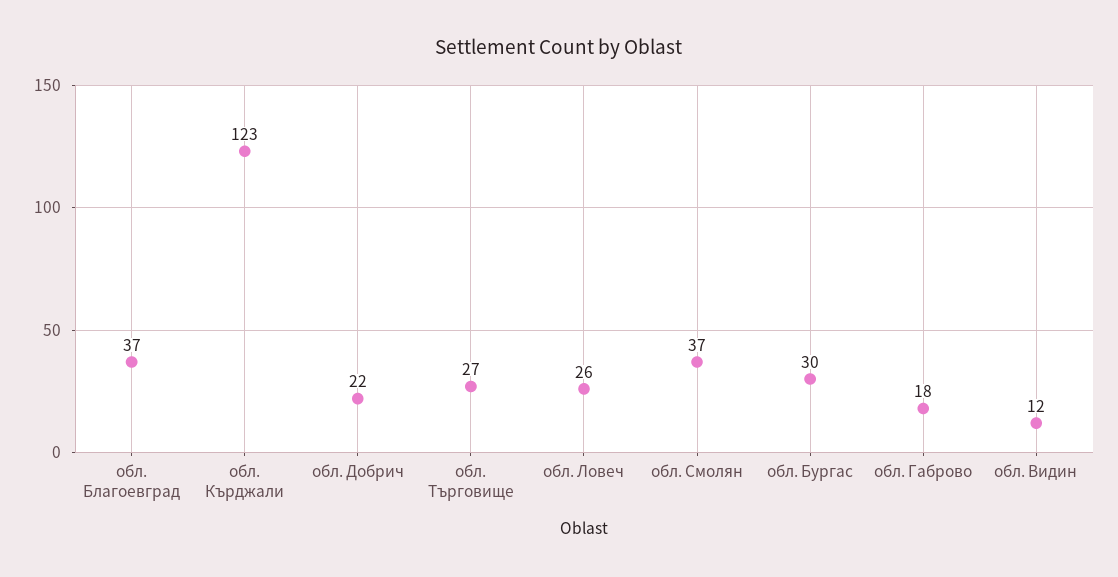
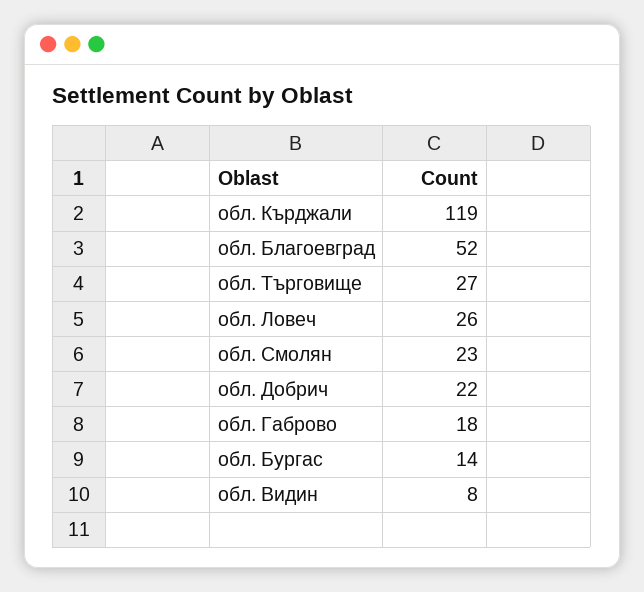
обл. Благоевград: 37 -> 52
обл. Кърджали: 123 -> 119
обл. Смолян: 37 -> 23
обл. Бургас: 30 -> 14
обл. Видин: 12 -> 8

